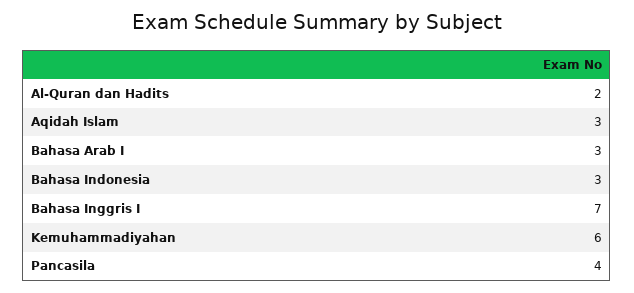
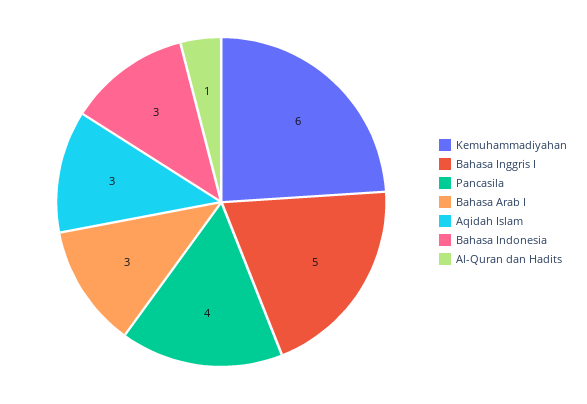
Al-Quran dan Hadits: 2 -> 1
Bahasa Inggris I: 7 -> 5

